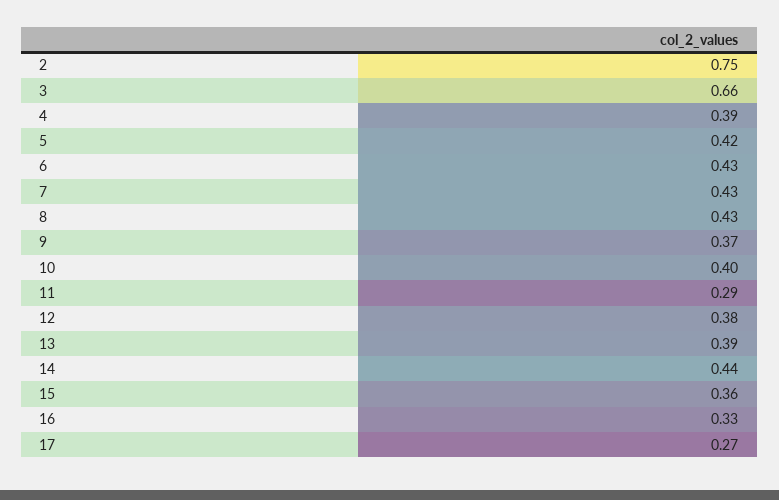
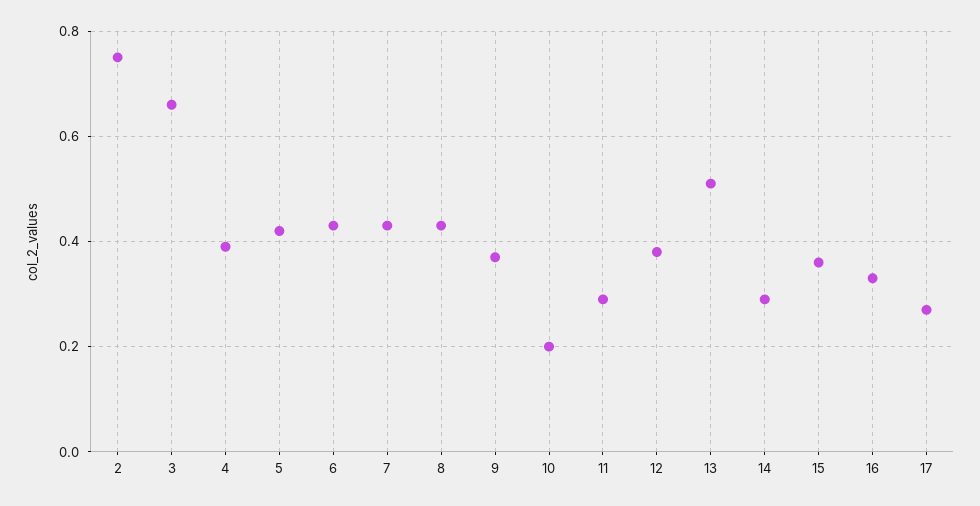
10: 0.4 -> 0.2
13: 0.39 -> 0.5
14: 0.44 -> 0.3

